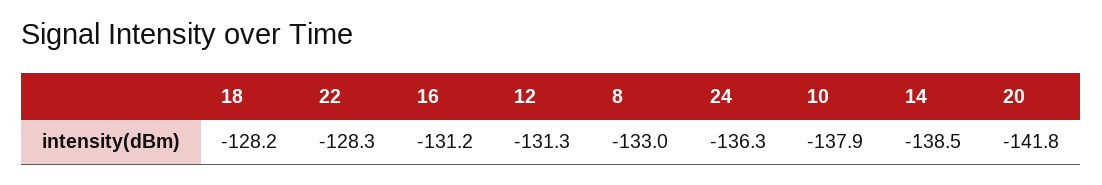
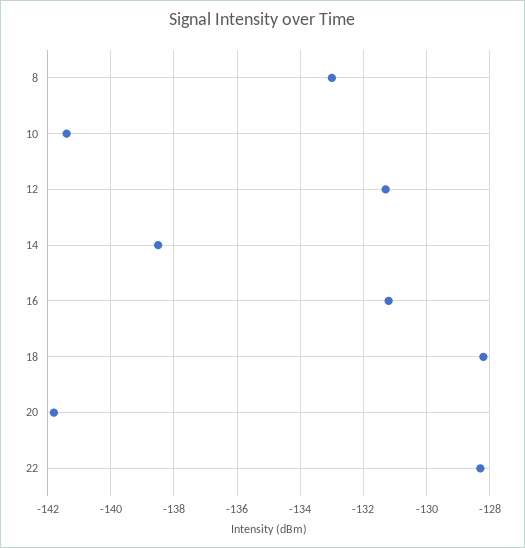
24: -136.3 -> none
10: -137.9 -> -141.5

